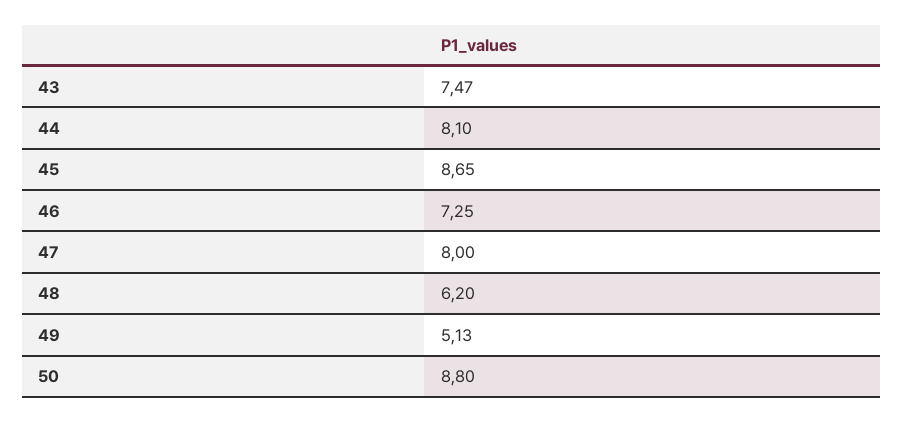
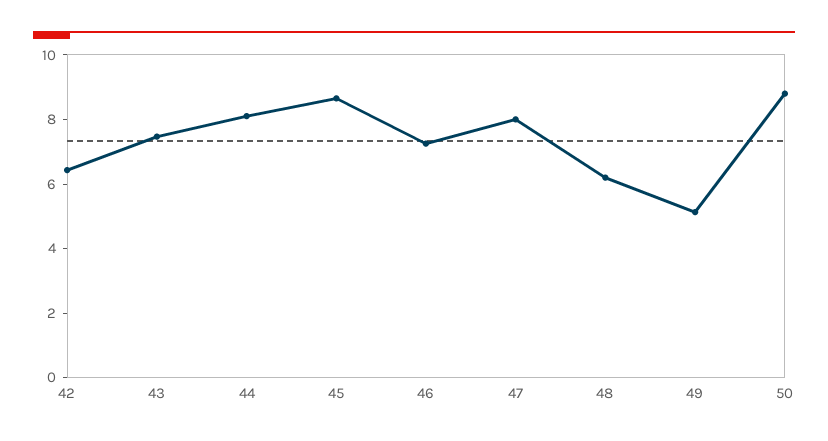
42: none -> 6.5

